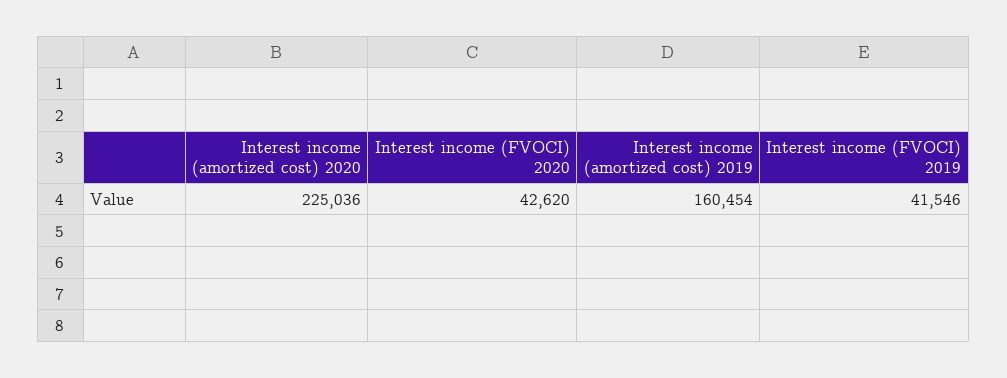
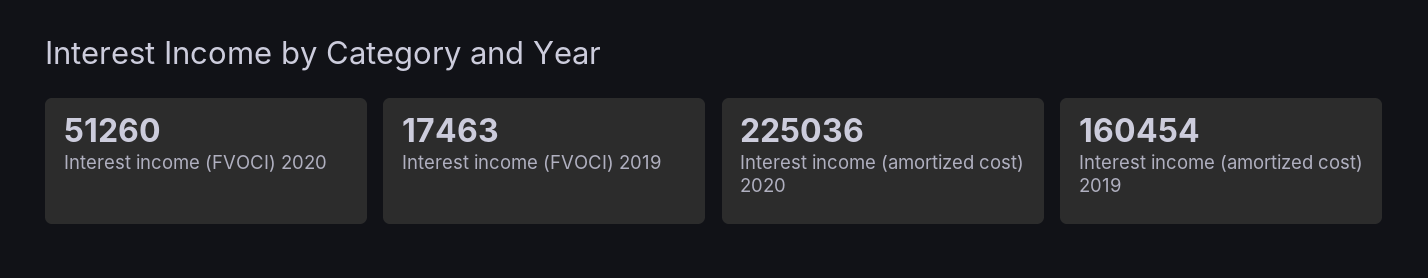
Interest income (FVOCI) 2020: 42620 -> 51260
Interest income (FVOCI) 2019: 41546 -> 17463

